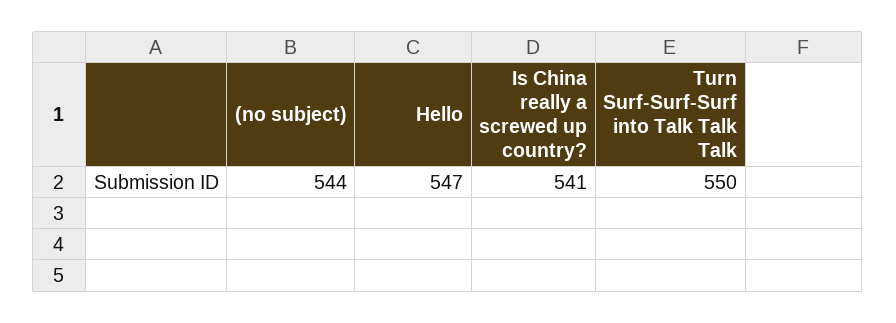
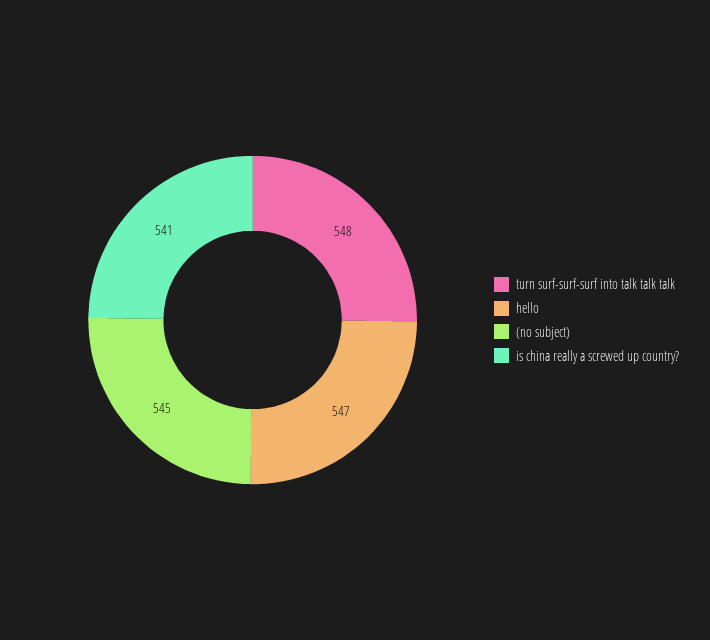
(no subject): 544 -> 545
Turn Surf-Surf-Surf into Talk Talk Talk: 550 -> 548

